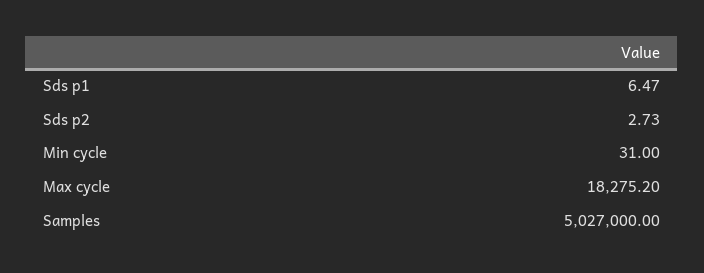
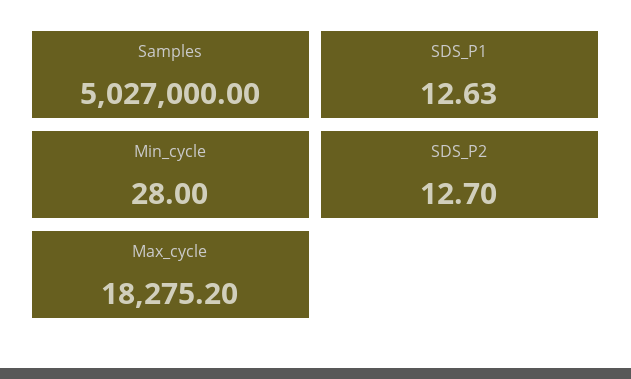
Sds p1: 6.47 -> 12.63
Sds p2: 2.73 -> 12.7
Min cycle: 31 -> 28

